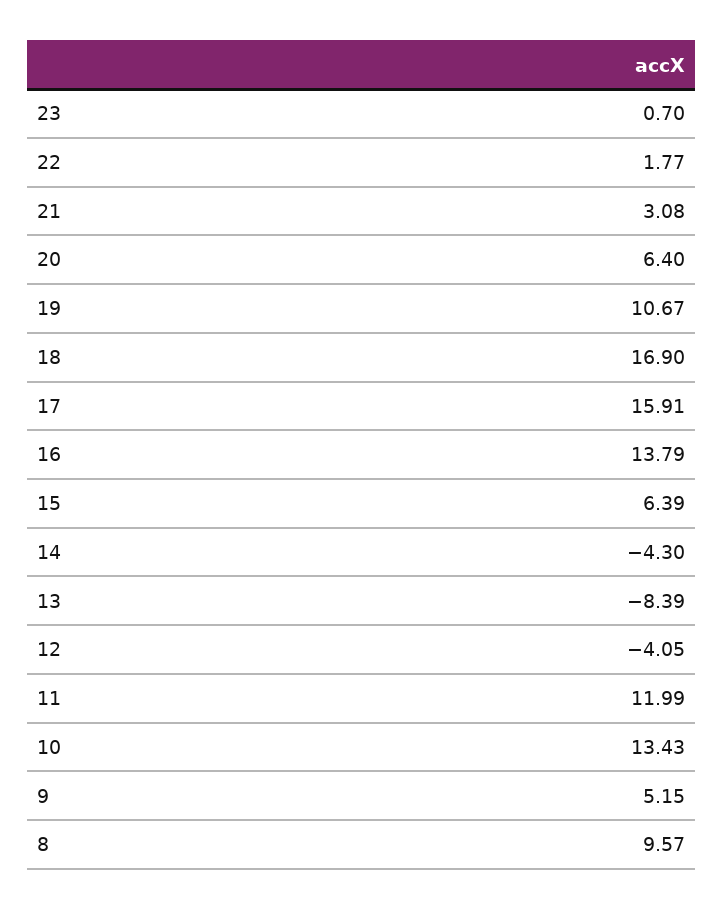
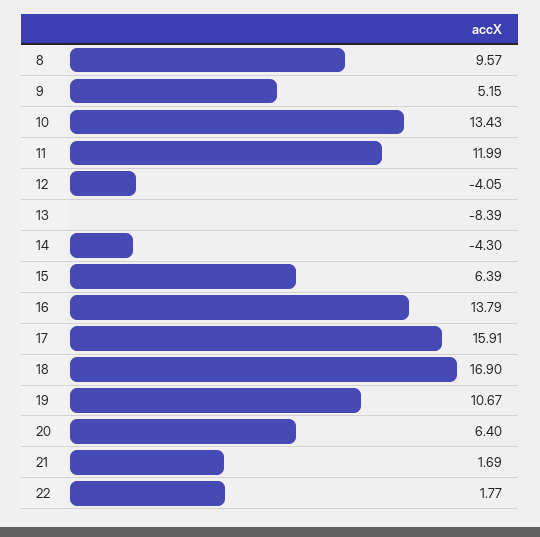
23: 0.7 -> none
21: 3.08 -> 1.69

